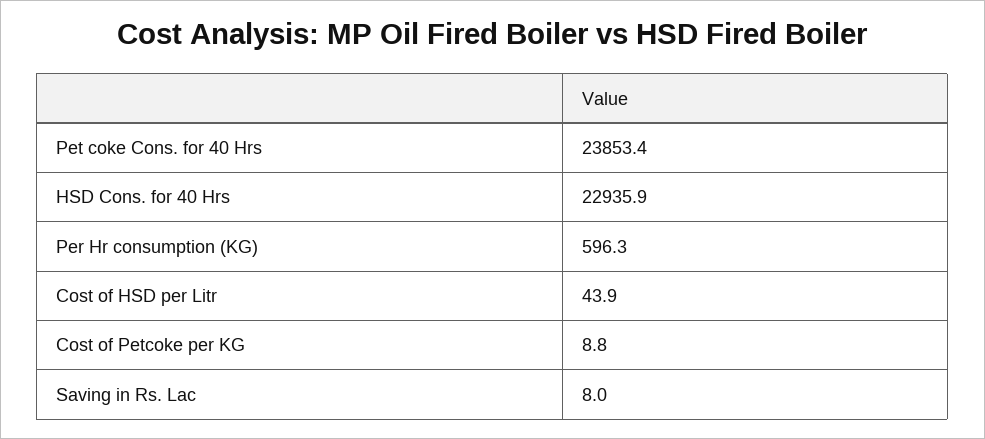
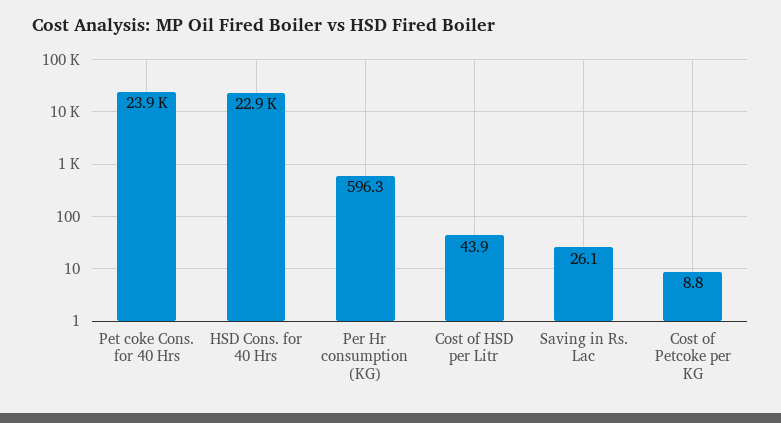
Saving in Rs. Lac: 8 -> 26.1

